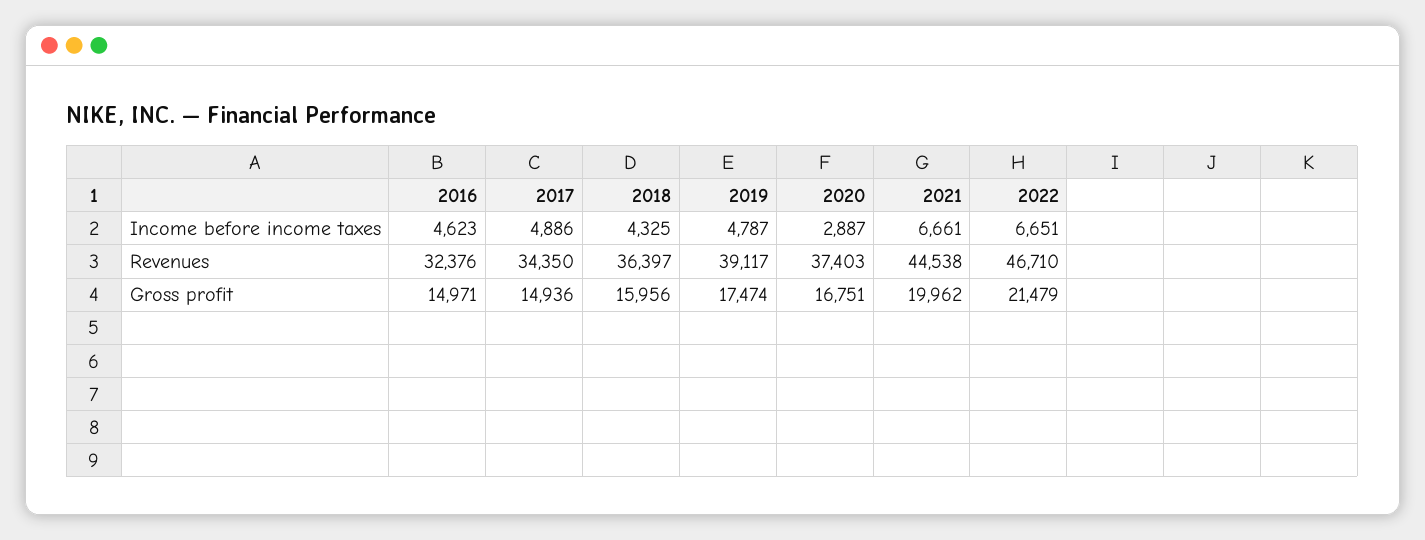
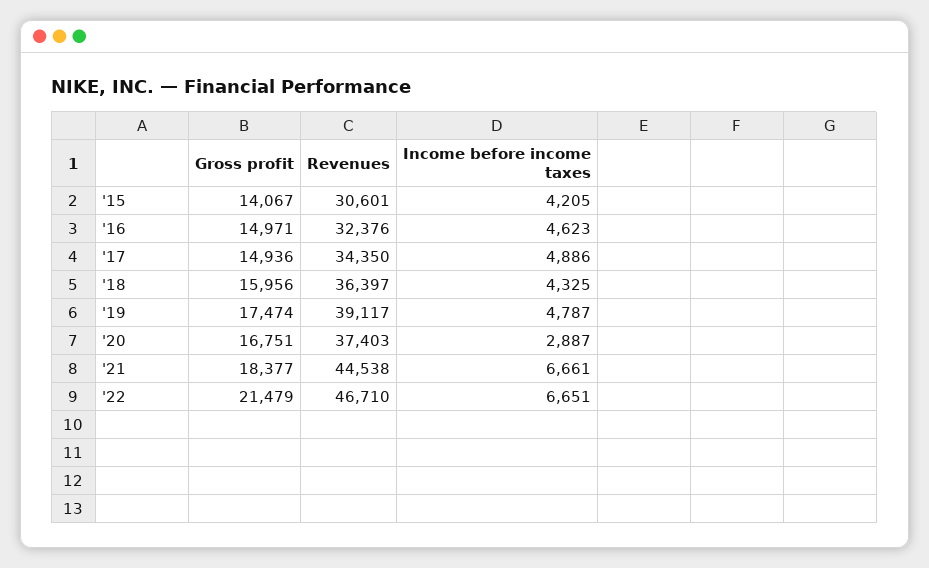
2021, Gross profit: 19962 -> 18377
'15, Gross profit: none -> 14067
'15, Revenues: none -> 30601
'15, Income before income taxes: none -> 4205

